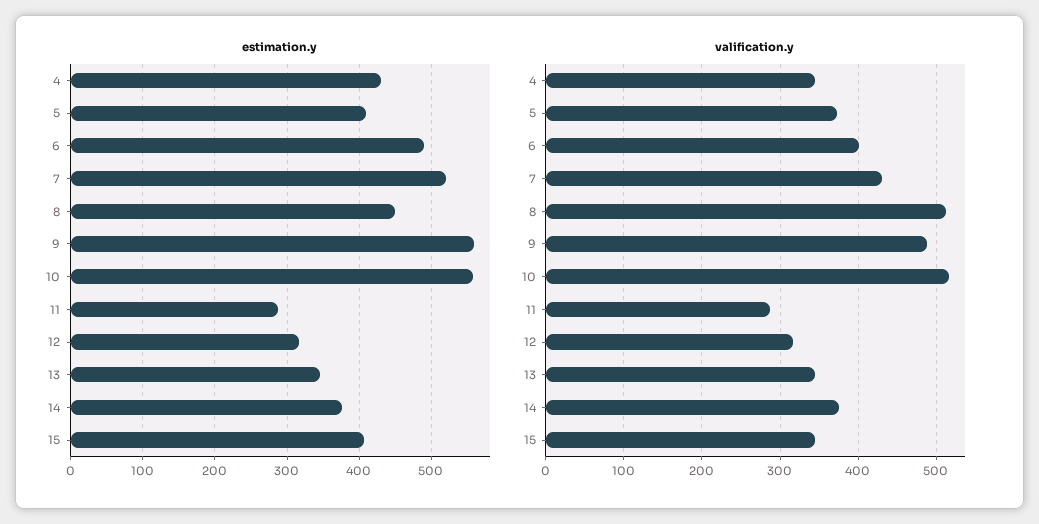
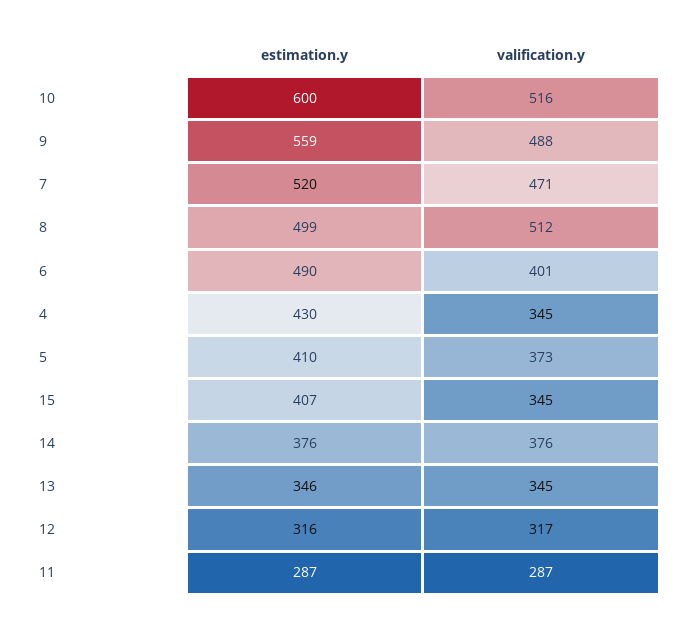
estimation.y, 8: 450 -> 499
estimation.y, 10: 560 -> 600
valification.y, 7: 430 -> 471

